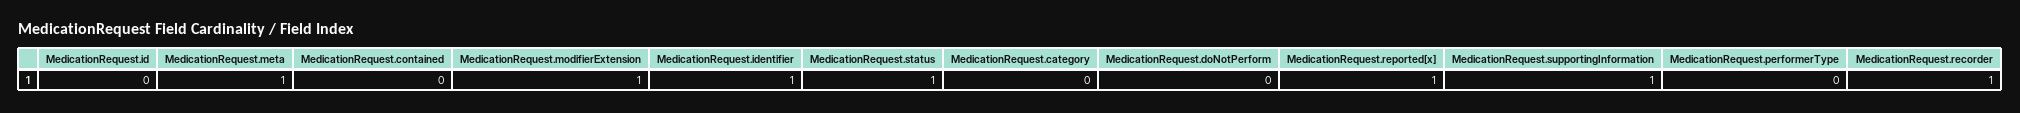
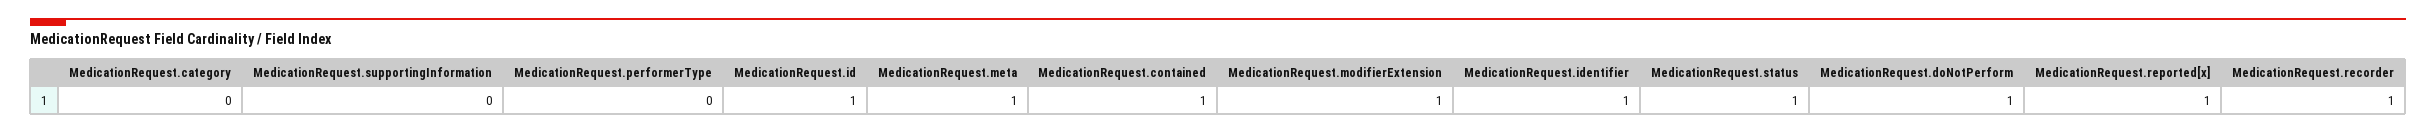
MedicationRequest.id: 0 -> 1
MedicationRequest.contained: 0 -> 1
MedicationRequest.doNotPerform: 0 -> 1
MedicationRequest.supportingInformation: 1 -> 0

